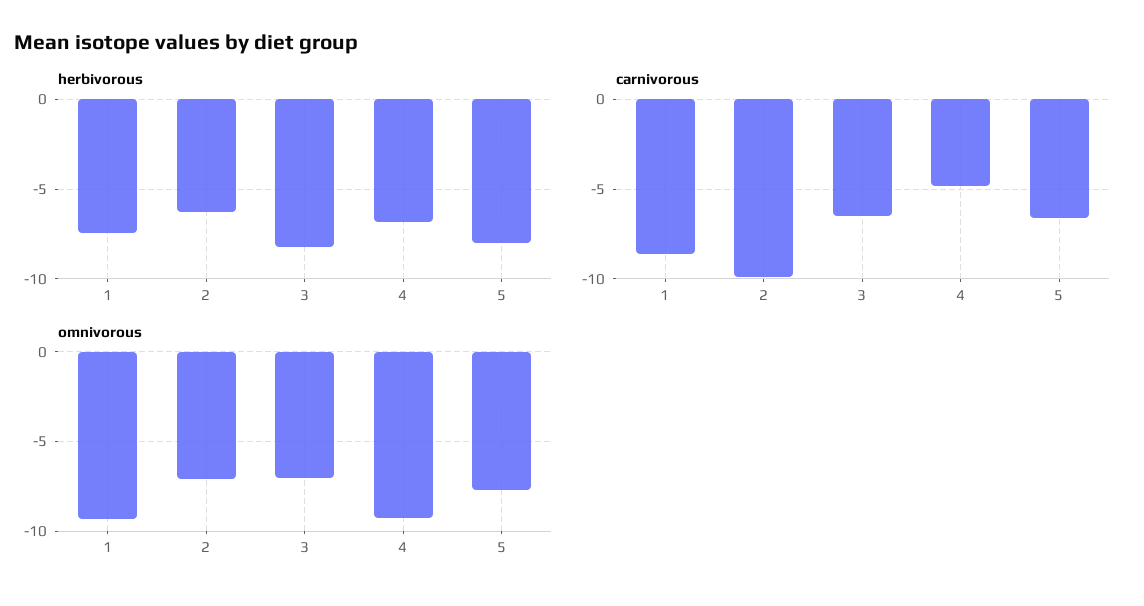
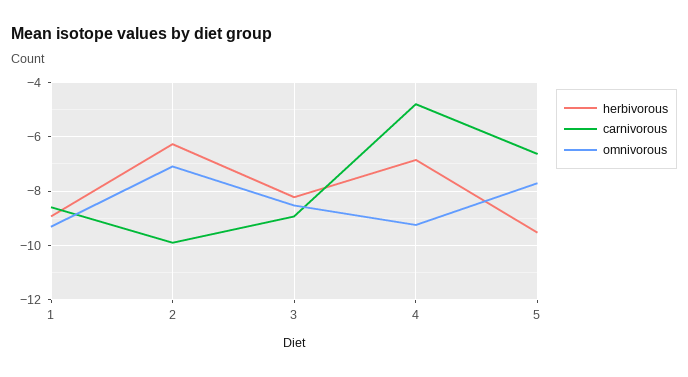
herbivorous, 1: -7.5 -> -9
herbivorous, 5: -8 -> -9.5
carnivorous, 3: -6.5 -> -9
omnivorous, 3: -7 -> -8.5

